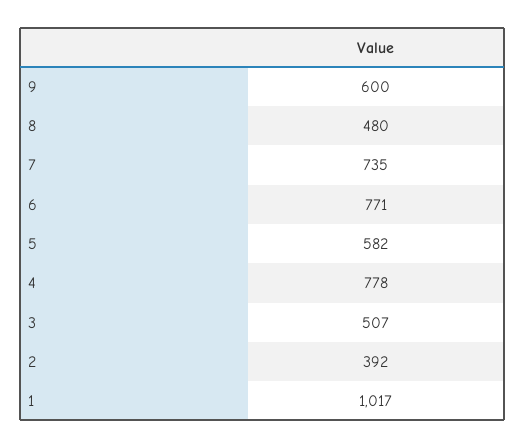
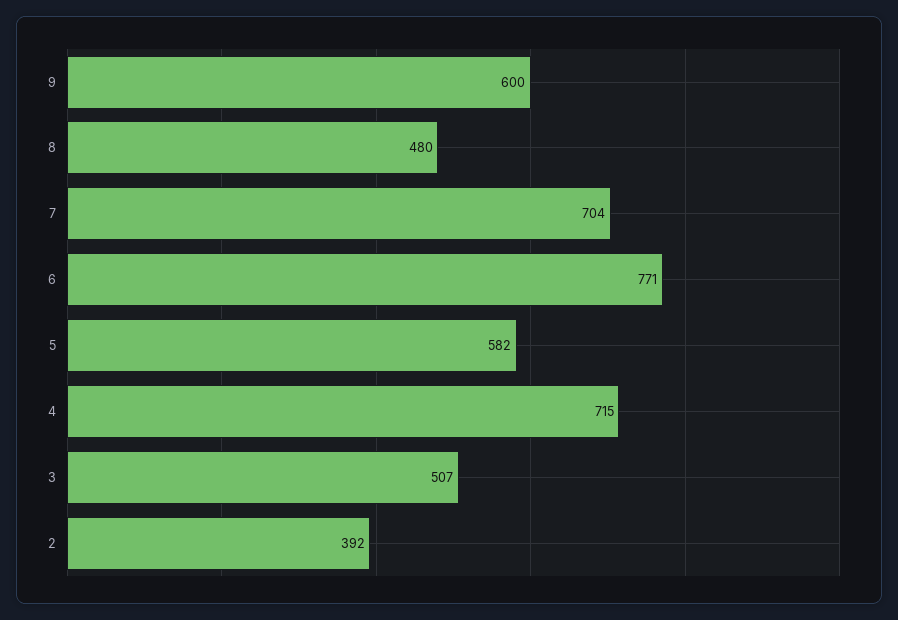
7: 735 -> 704
4: 778 -> 715
1: 1017 -> none

